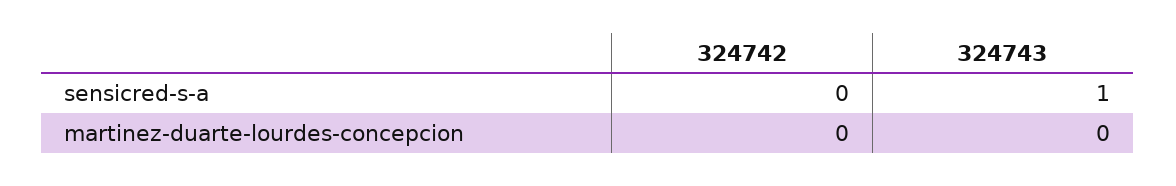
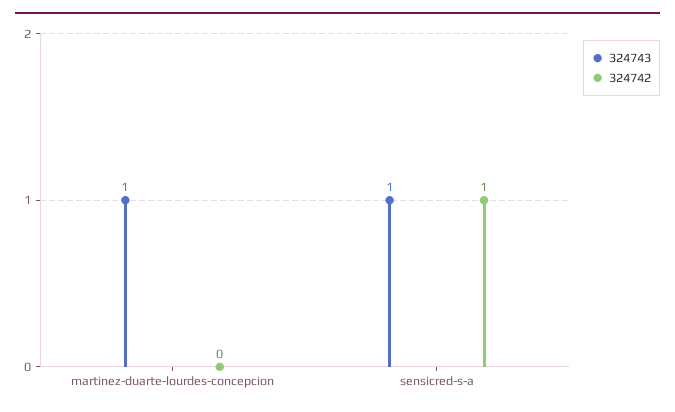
324742, sensicred-s-a: 0 -> 1
324743, martinez-duarte-lourdes-concepcion: 0 -> 1

